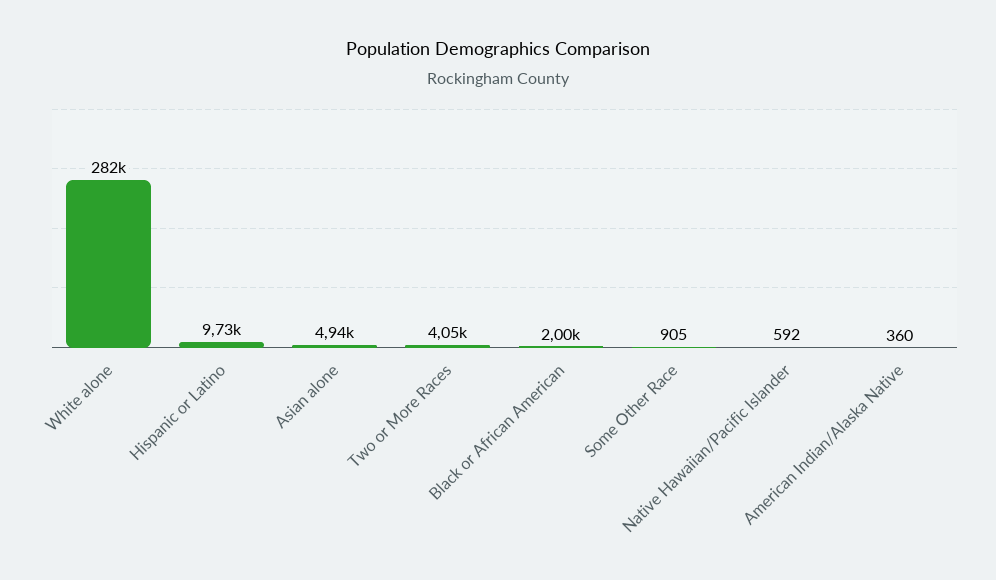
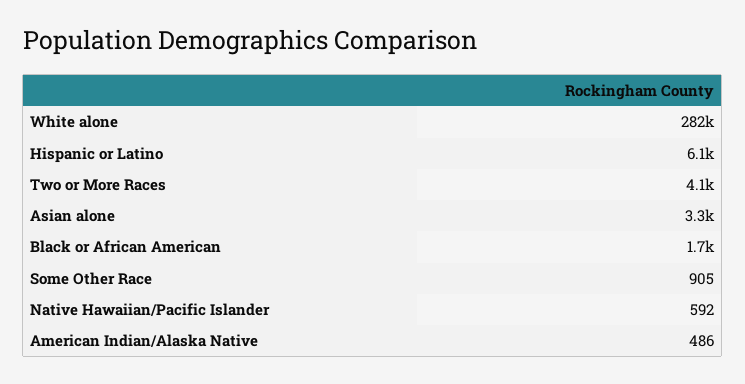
Hispanic or Latino: 9730 -> 6100
Asian alone: 4940 -> 3300
Black or African American: 2000 -> 1700
American Indian/Alaska Native: 360 -> 486

